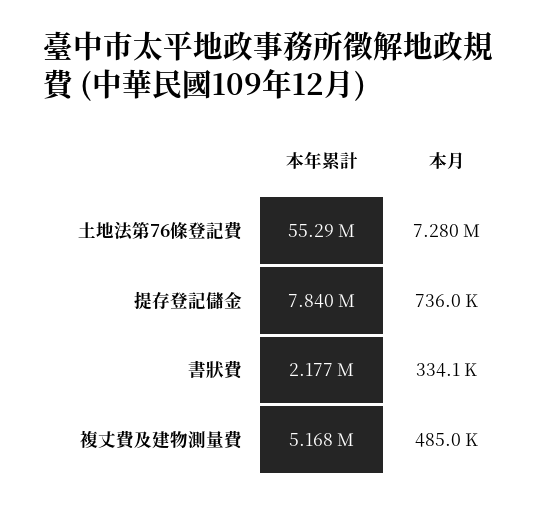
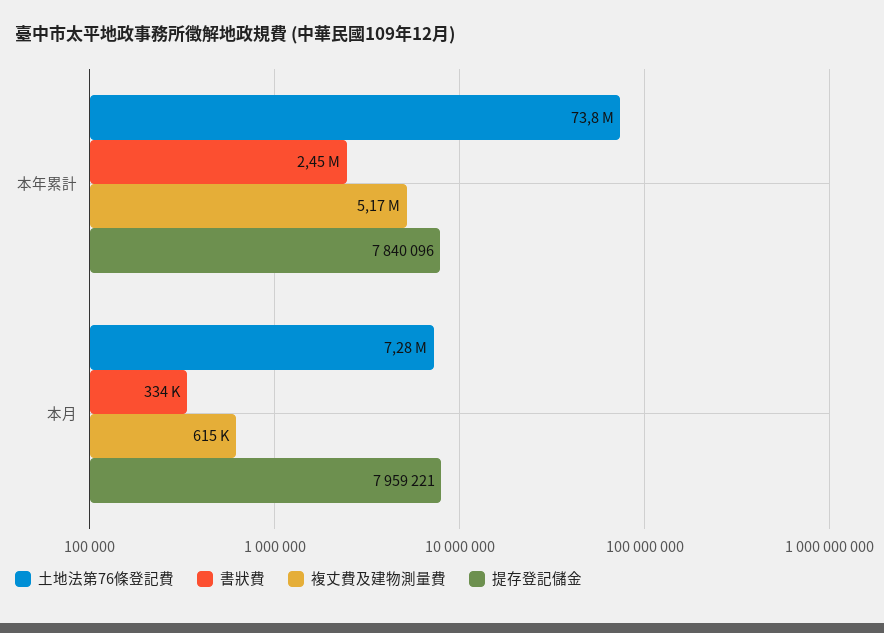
土地法第76條登記費, 本年累計: 55290000 -> 73800000
提存登記儲金, 本月: 736000 -> 7959221
書狀費, 本年累計: 2177000 -> 2450000
複丈費及建物測量費, 本月: 485000 -> 615000

